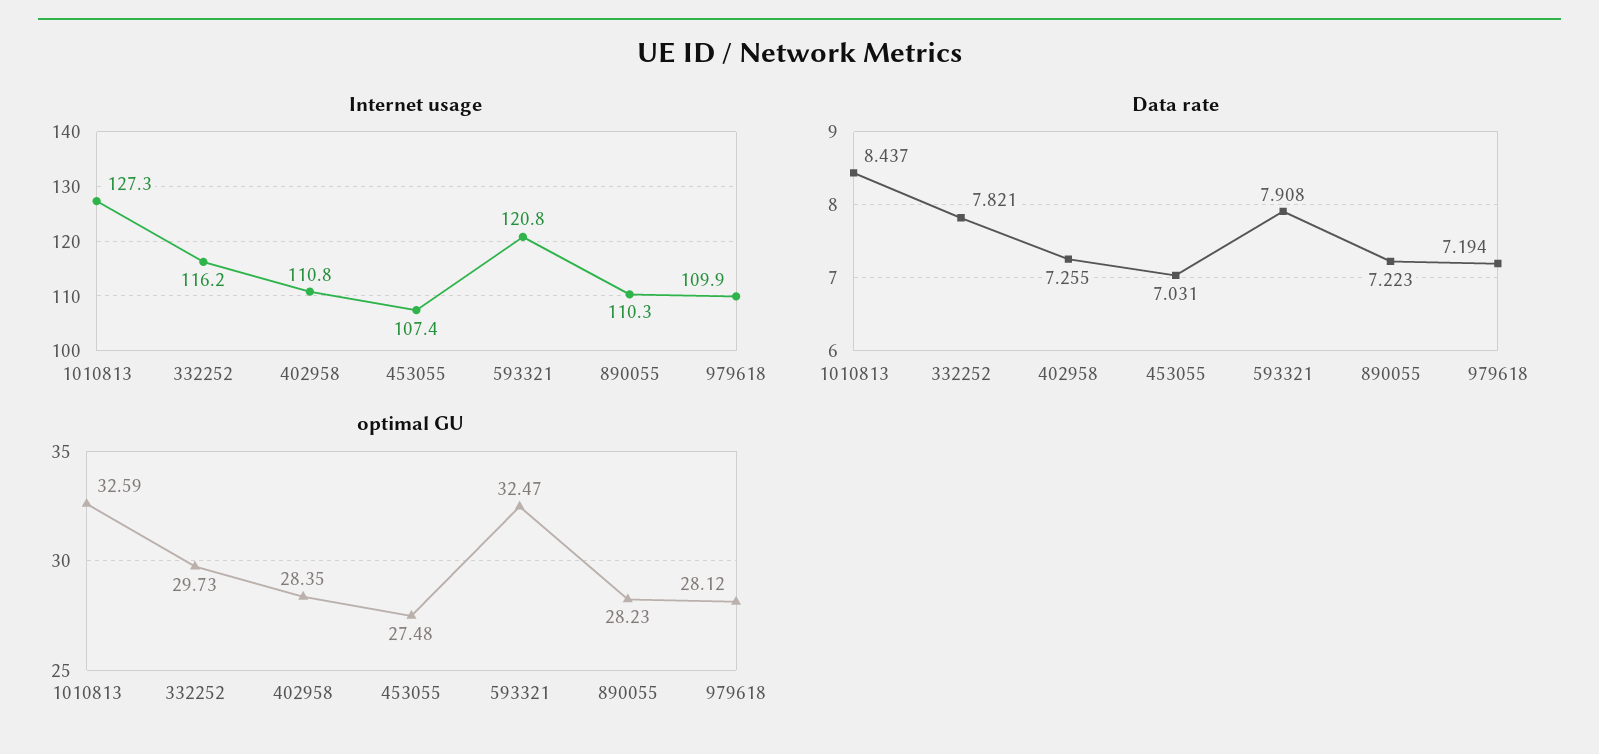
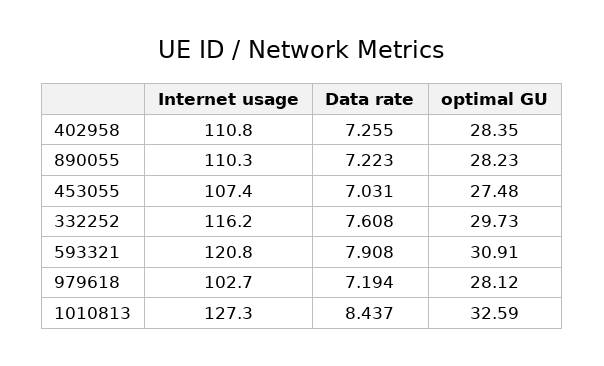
Internet usage, 979618: 109.9 -> 102.7
Data rate, 332252: 7.821 -> 7.608
optimal GU, 593321: 32.47 -> 30.91

